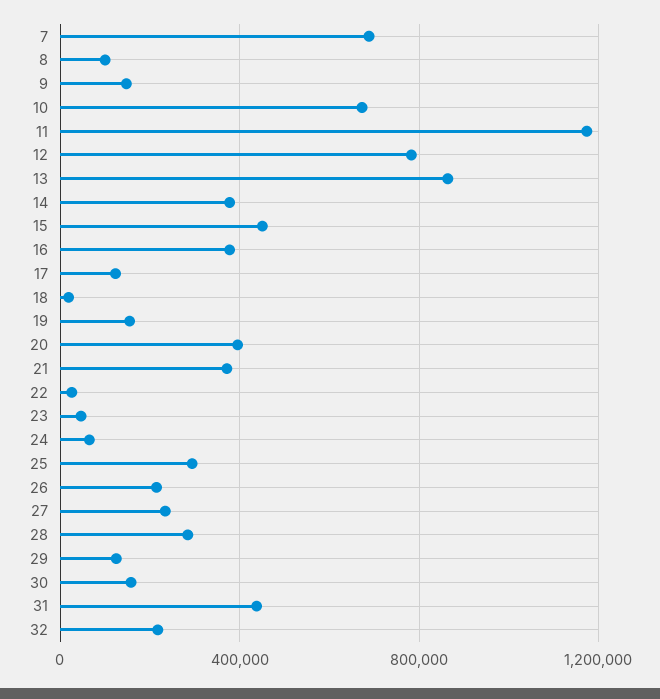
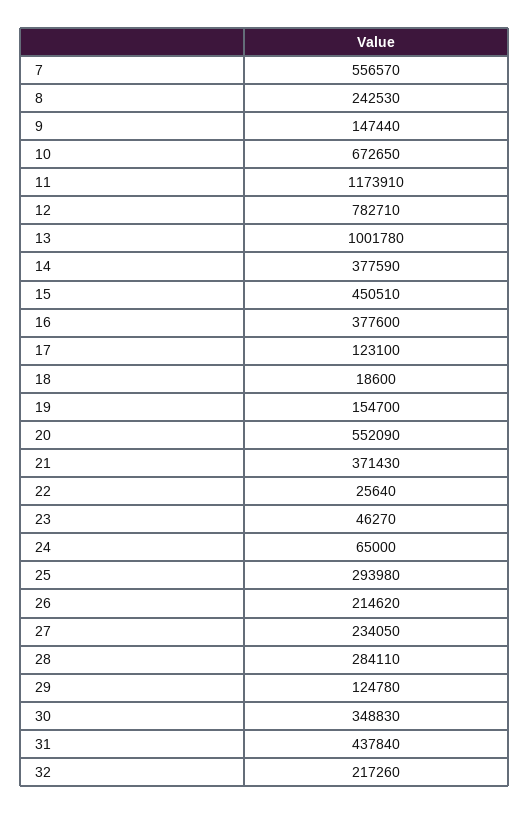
7: 700000 -> 556570
8: 100000 -> 242530
13: 850000 -> 1001780
20: 400000 -> 552090
30: 150000 -> 348830

